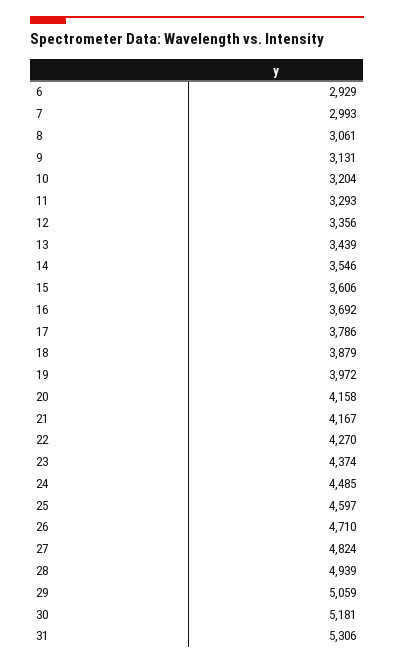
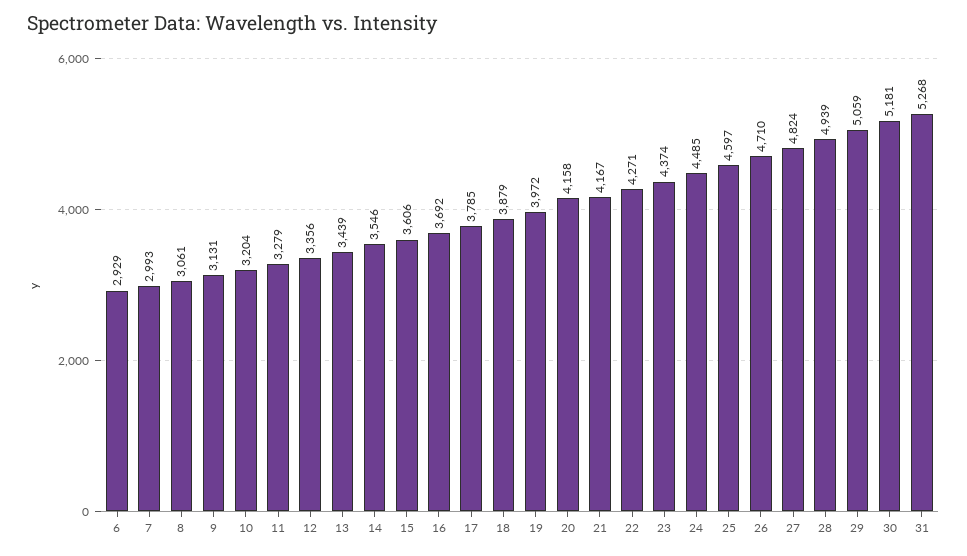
11: 3293 -> 3279
17: 3786 -> 3785
22: 4270 -> 4271
31: 5306 -> 5268

